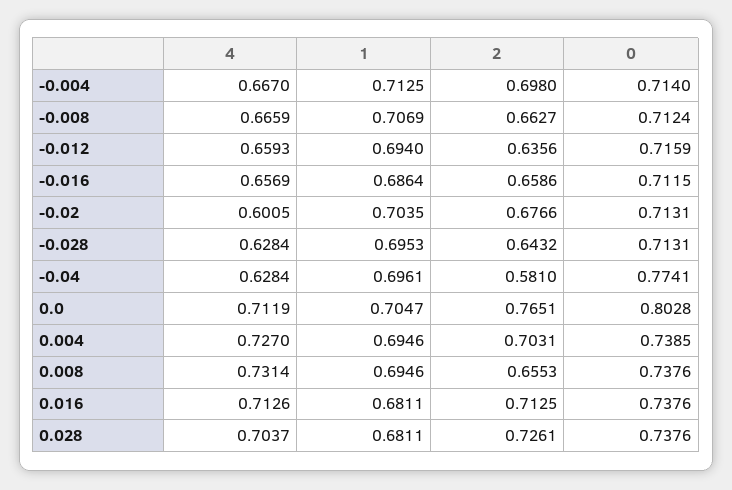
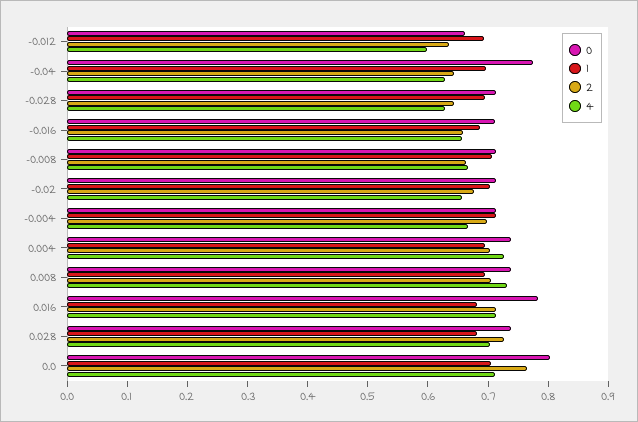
4, -0.012: 0.6593 -> 0.6
0, -0.012: 0.7159 -> 0.66
4, -0.02: 0.6005 -> 0.66
2, -0.04: 0.581 -> 0.64
2, 0.008: 0.6553 -> 0.7
0, 0.016: 0.7376 -> 0.78

